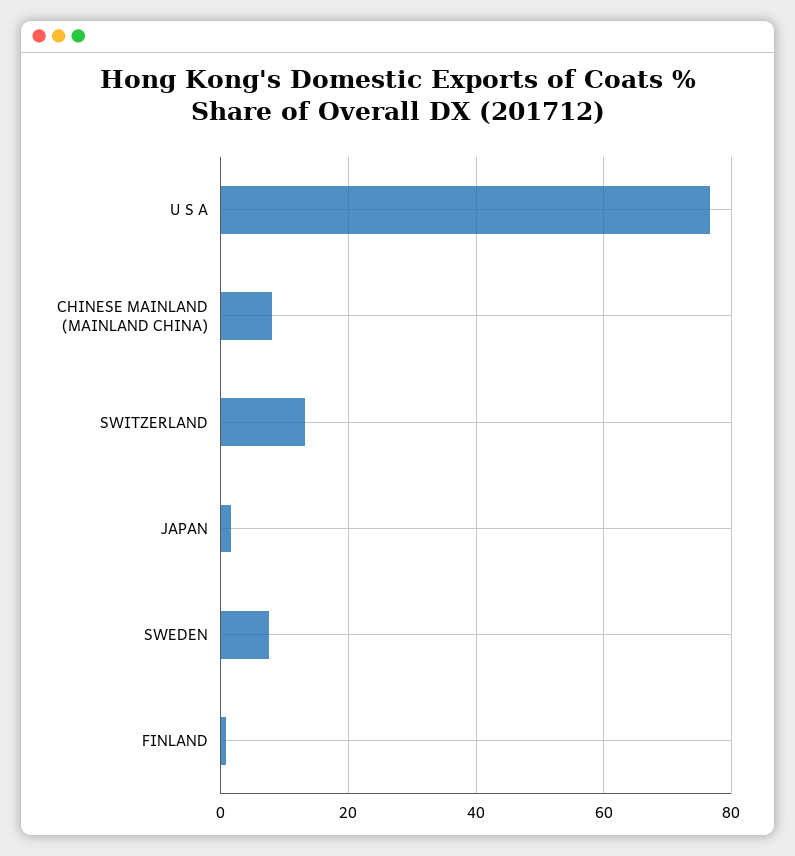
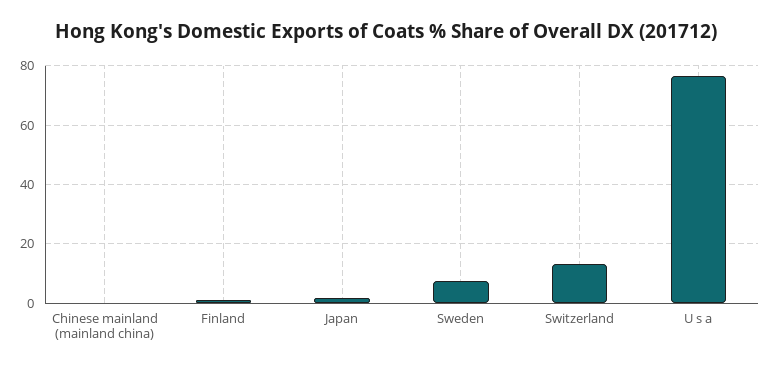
CHINESE MAINLAND (MAINLAND CHINA): 8 -> 0

